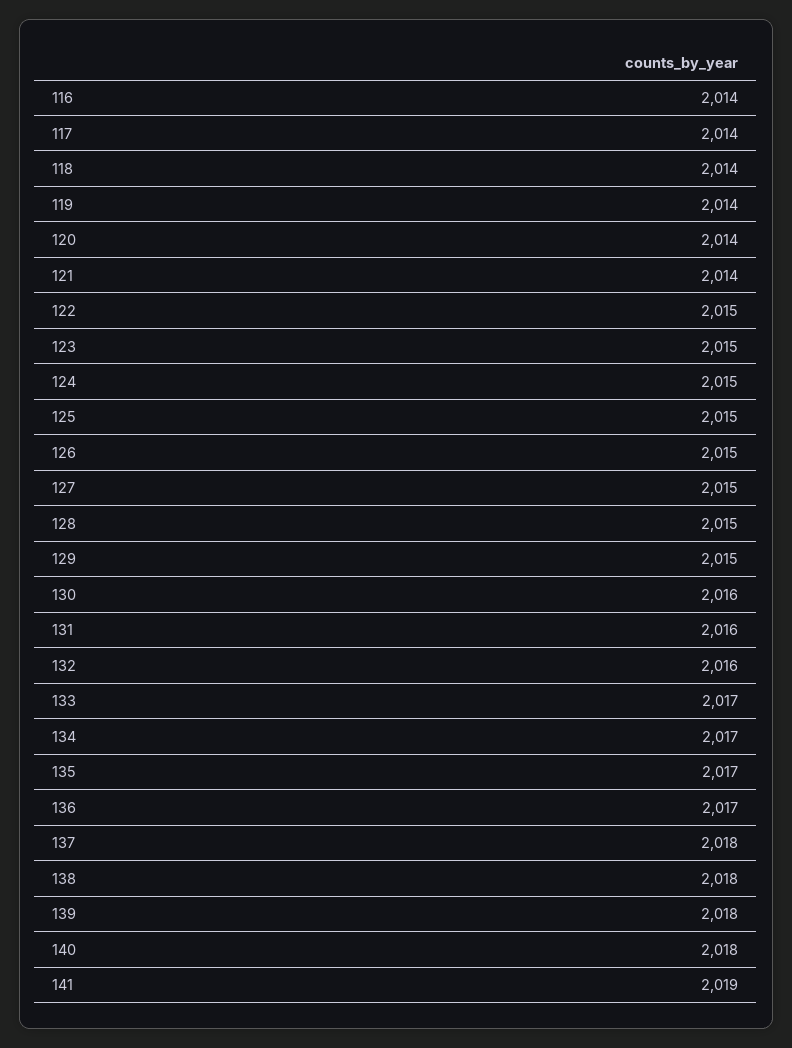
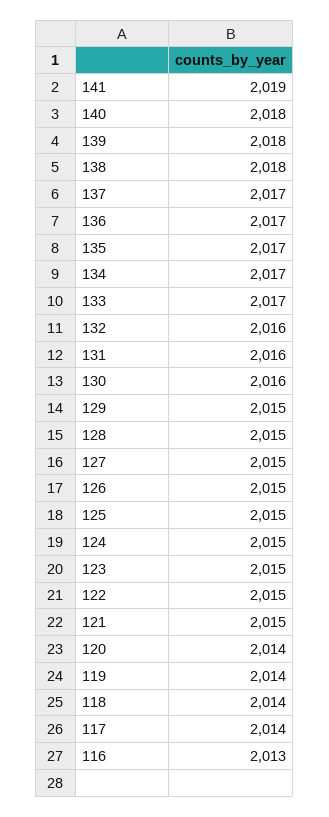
116: 2014 -> 2013
121: 2014 -> 2015
137: 2018 -> 2017

